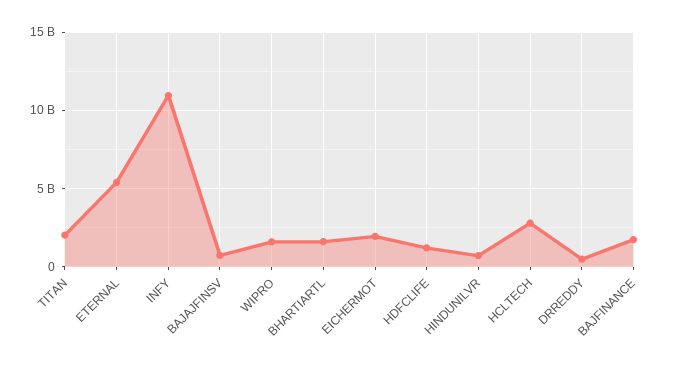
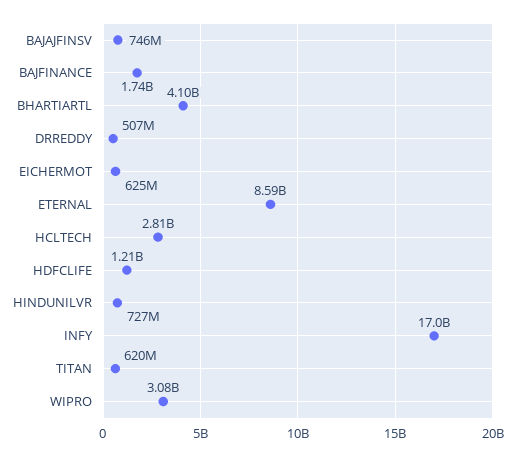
TITAN: 2000000000 -> 620000000
ETERNAL: 5500000000 -> 8590000000
INFY: 11000000000 -> 17000000000
WIPRO: 1500000000 -> 3080000000
BHARTIARTL: 1500000000 -> 4100000000
EICHERMOT: 2000000000 -> 625000000

